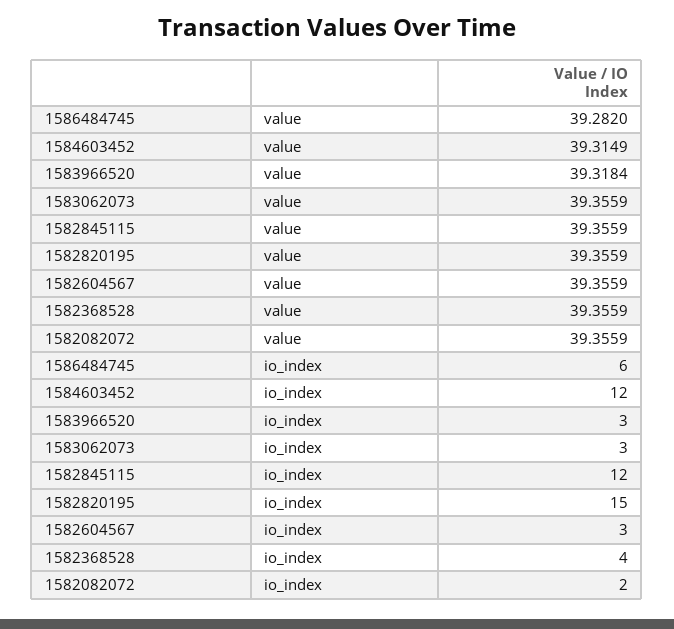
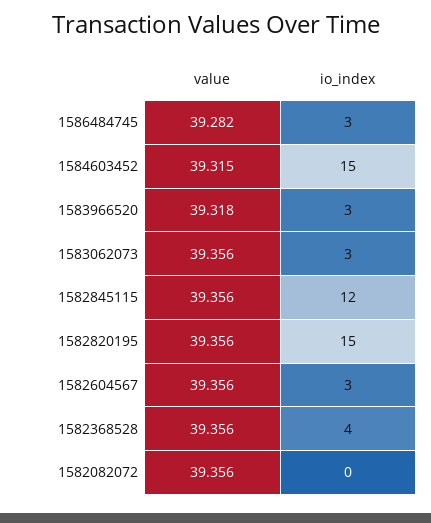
1586484745, io_index: 6 -> 3
1584603452, io_index: 12 -> 15
1582082072, io_index: 2 -> 0

